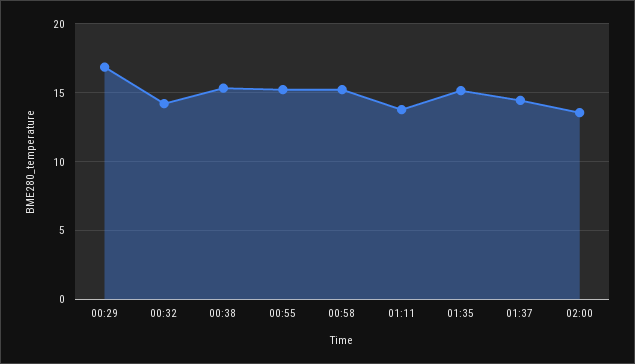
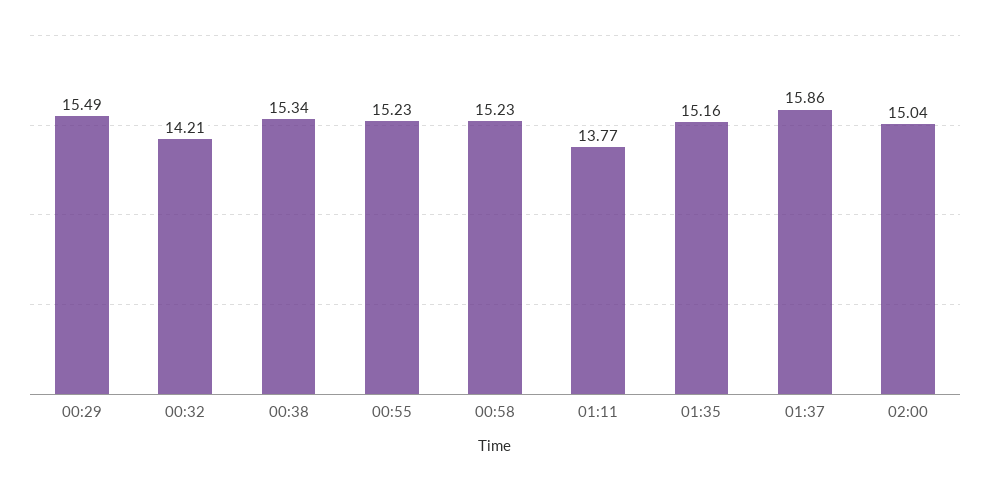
00:29: 17 -> 15.49
01:37: 14.5 -> 15.86
02:00: 13.5 -> 15.04

